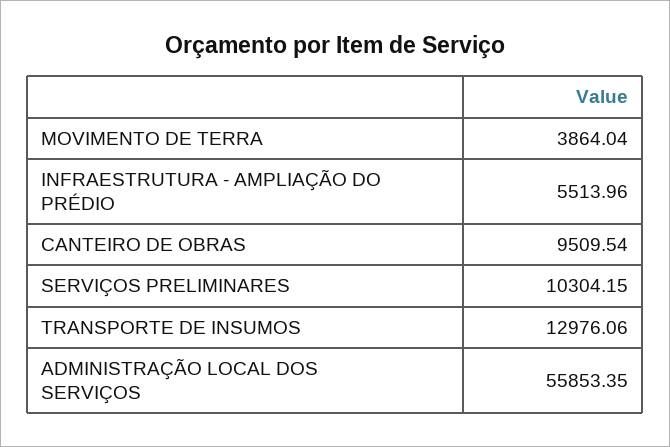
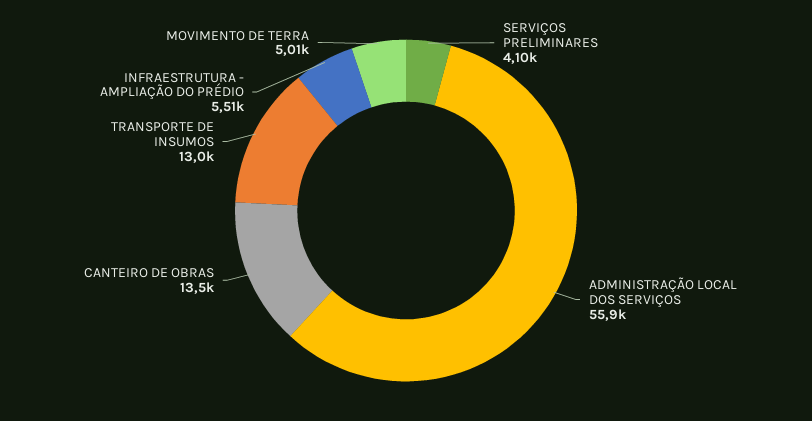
MOVIMENTO DE TERRA: 3864.04 -> 5010
CANTEIRO DE OBRAS: 9509.54 -> 13500
SERVIÇOS PRELIMINARES: 10304.15 -> 4100

